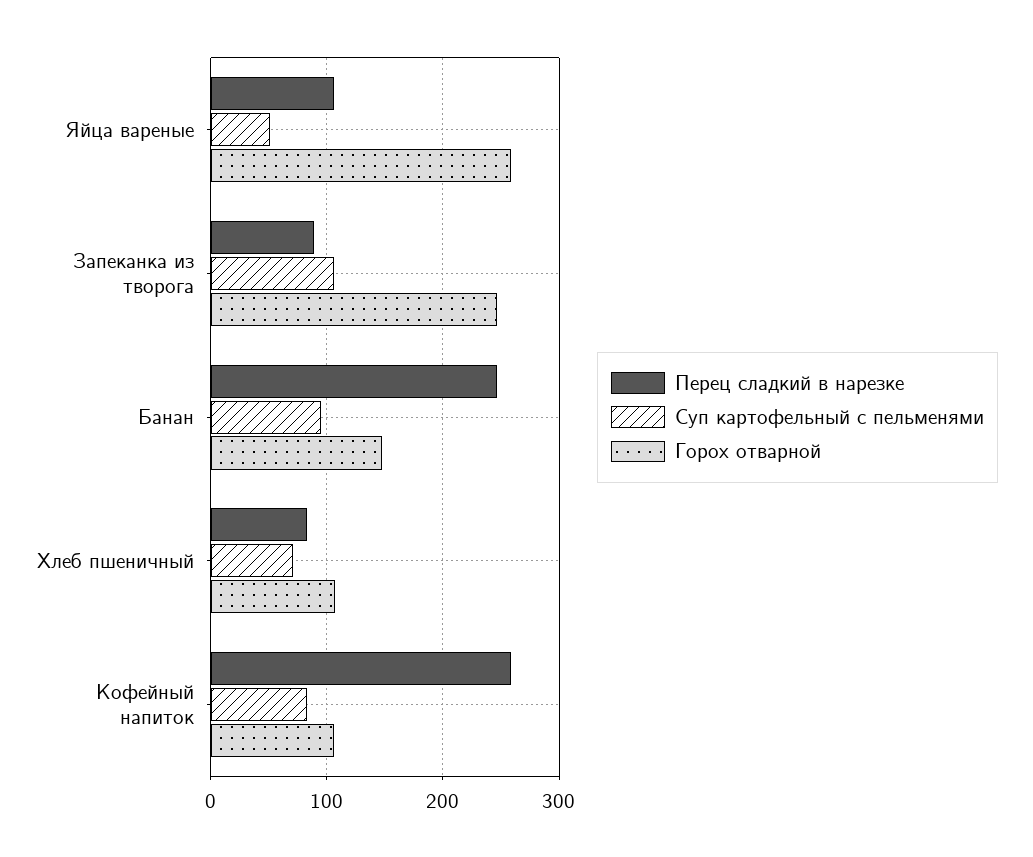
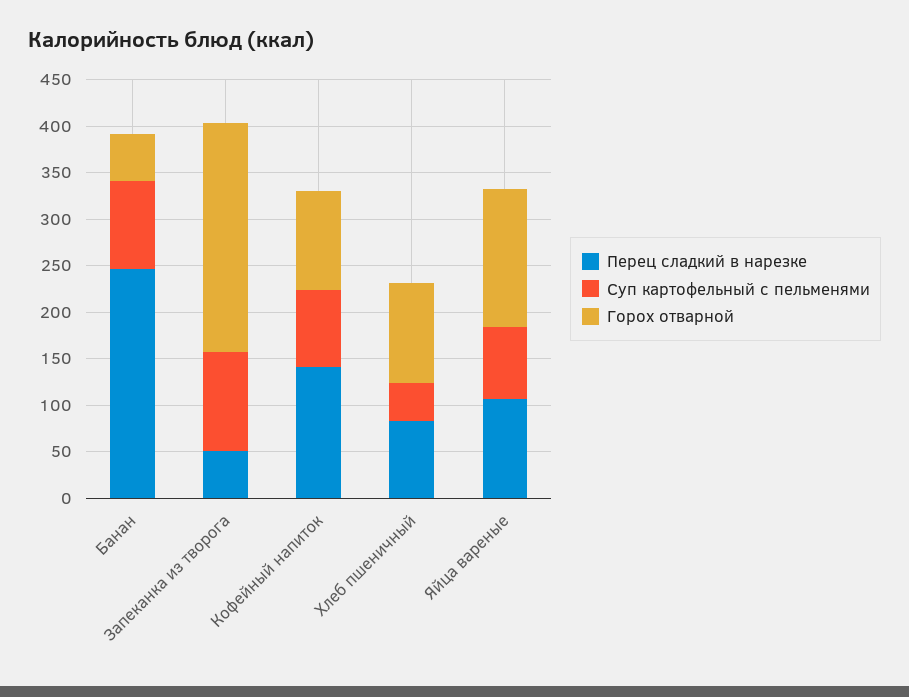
Суп картофельный с пельменями, Яйца вареные: 50 -> 80
Горох отварной, Яйца вареные: 260 -> 150
Перец сладкий в нарезке, Запеканка из творога: 90 -> 50
Горох отварной, Банан: 150 -> 50
Суп картофельный с пельменями, Хлеб пшеничный: 70 -> 40
Перец сладкий в нарезке, Кофейный напиток: 260 -> 140

